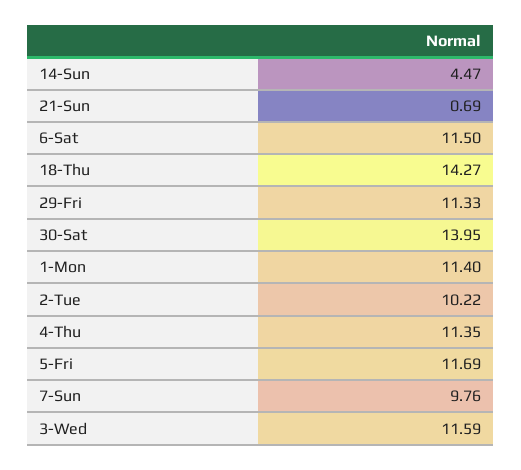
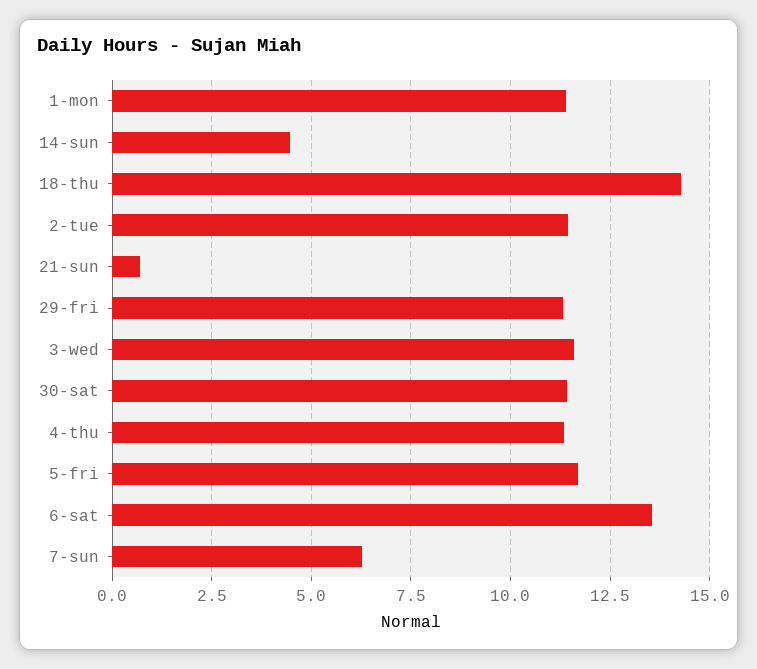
6-Sat: 11.5 -> 13.5
30-Sat: 13.95 -> 11.5
2-Tue: 10.22 -> 11.5
7-Sun: 9.76 -> 6.25

